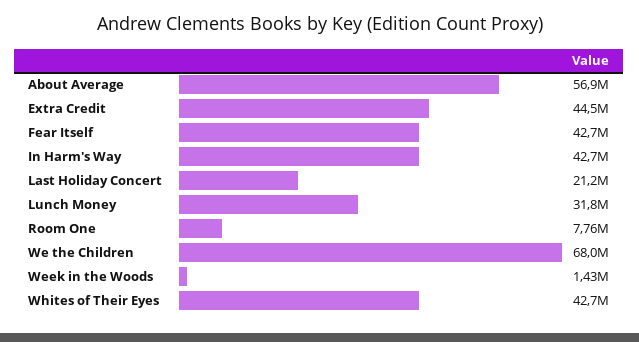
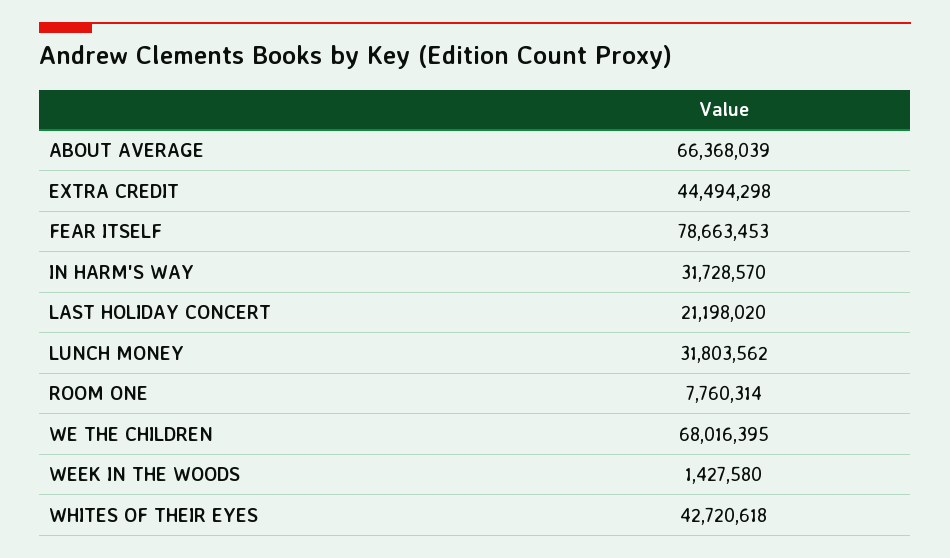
About Average: 56900000 -> 66368039
Fear Itself: 42700000 -> 78663453
In Harm's Way: 42700000 -> 31728570

